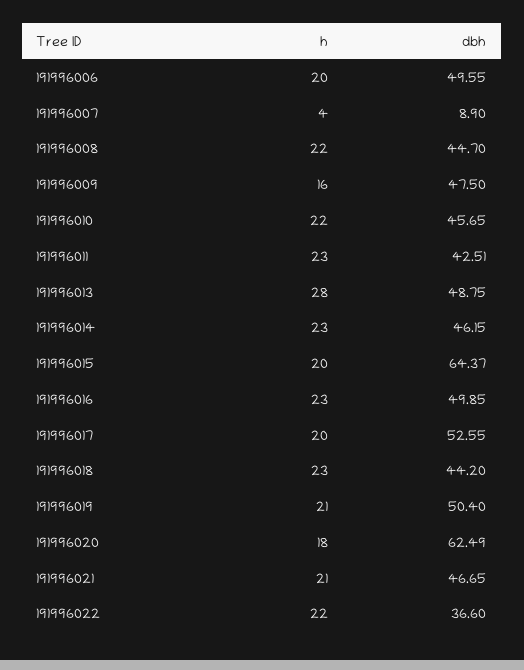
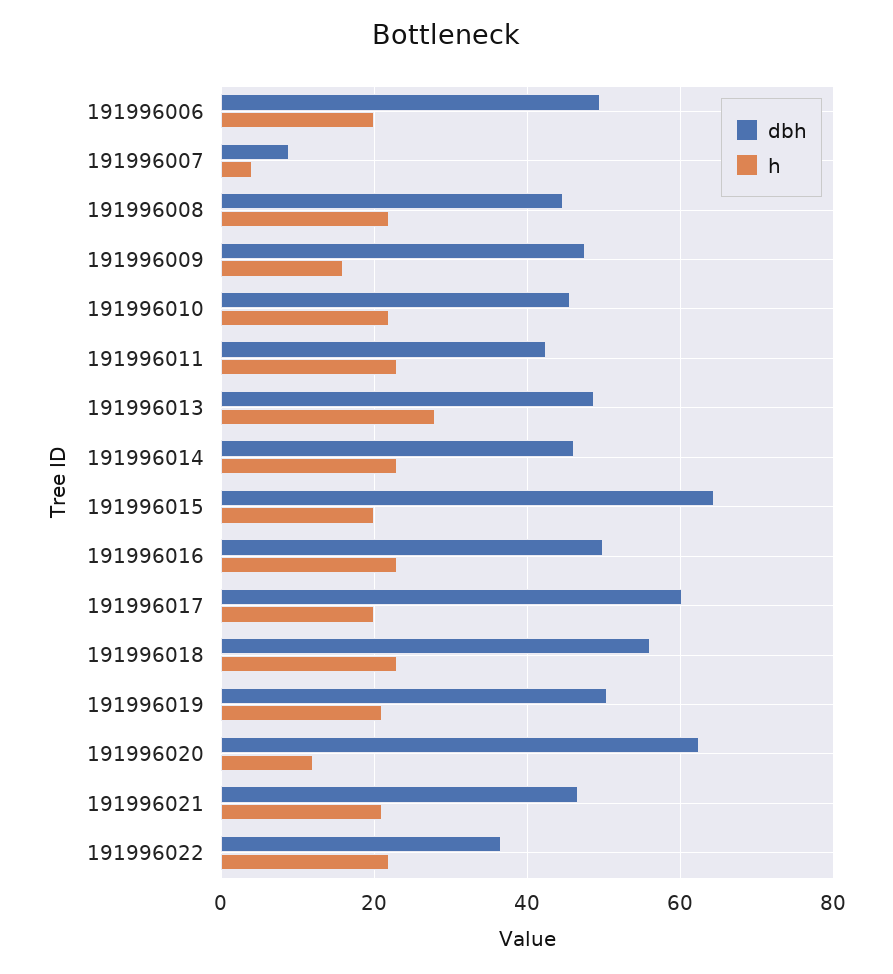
dbh, 191996017: 52.55 -> 60
dbh, 191996018: 44.2 -> 56
h, 191996020: 18 -> 12

